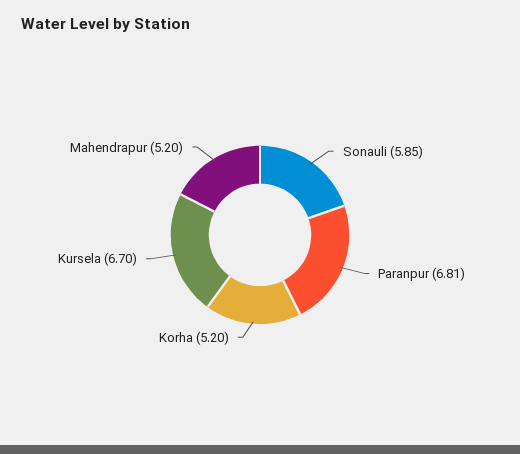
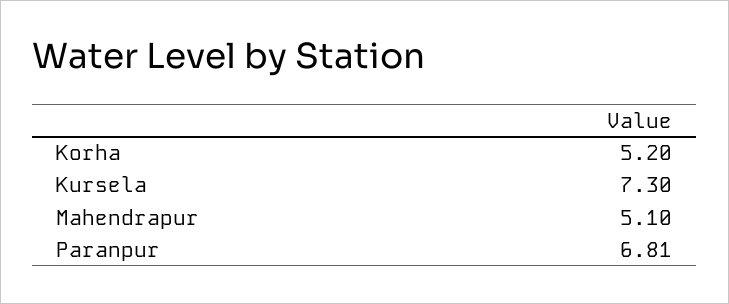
Sonauli: 5.85 -> none
Kursela: 6.7 -> 7.3
Mahendrapur: 5.2 -> 5.1

